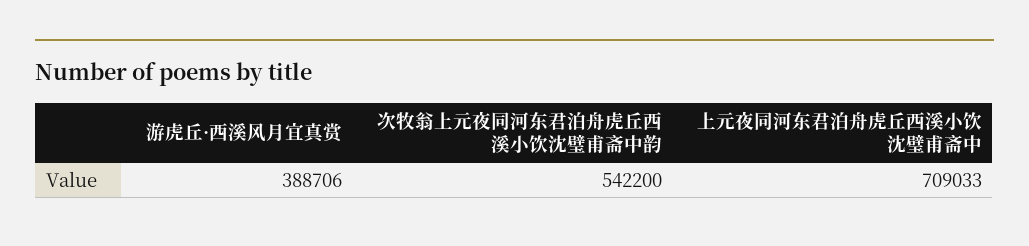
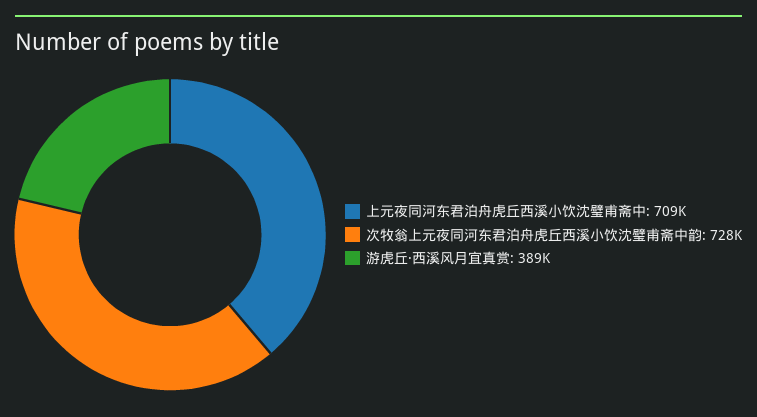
次牧翁上元夜同河东君泊舟虎丘西溪小饮沈璧甫斋中韵: 542200 -> 728000

